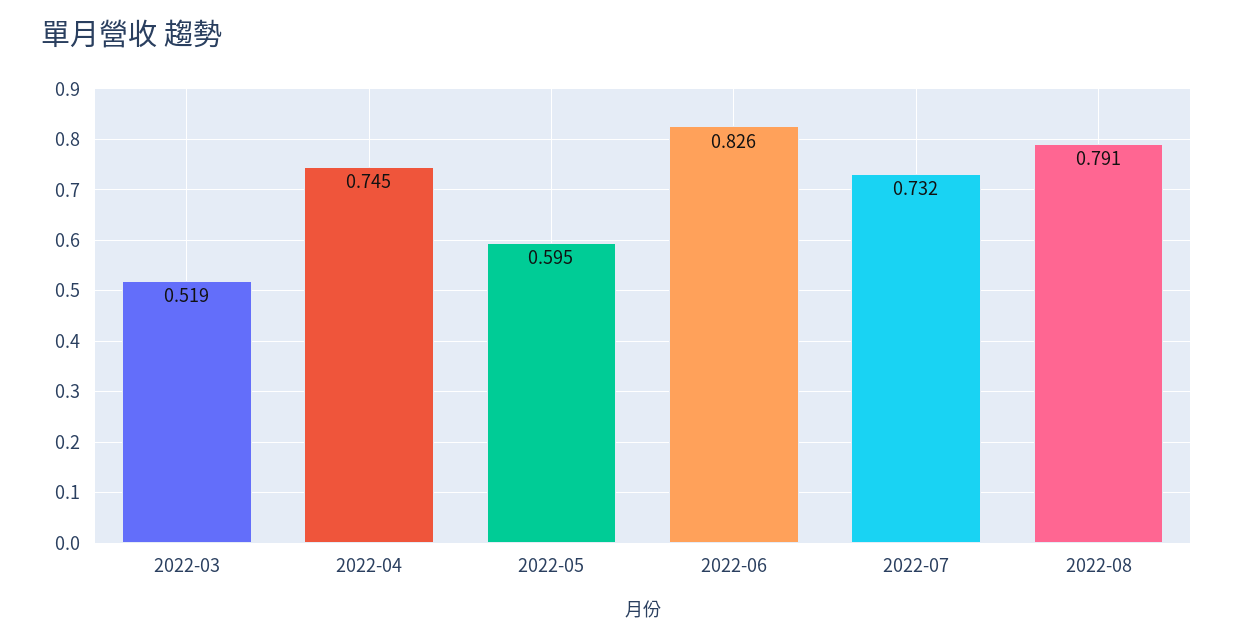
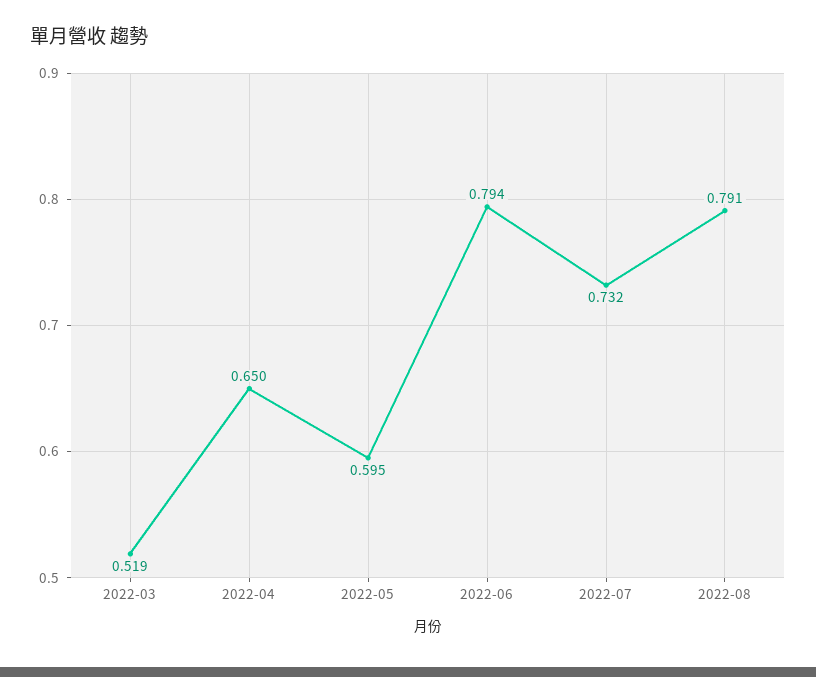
2022-04: 0.745 -> 0.65
2022-06: 0.826 -> 0.794

